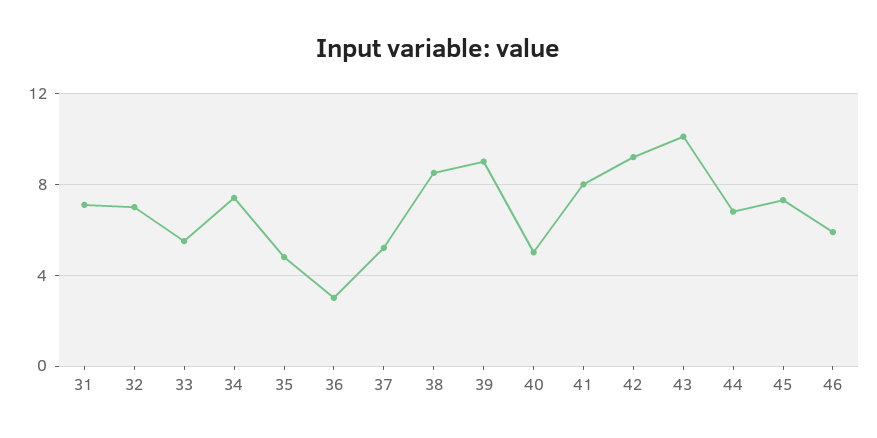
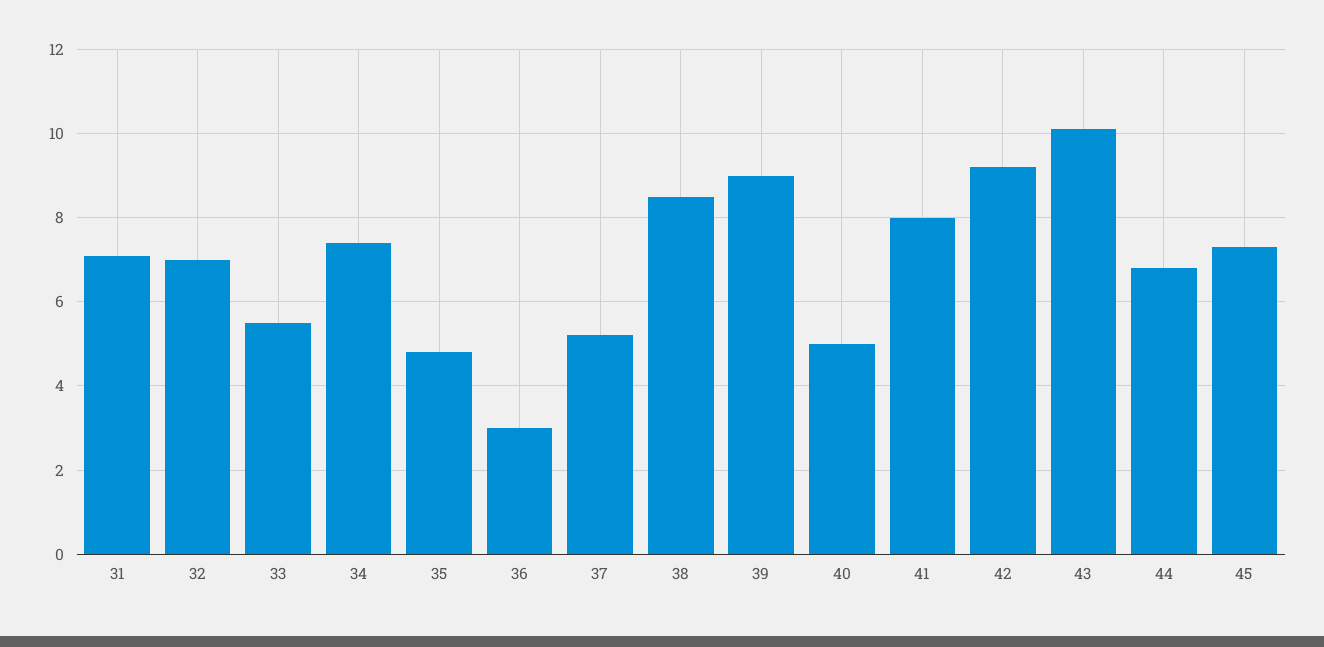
46: 6 -> none

